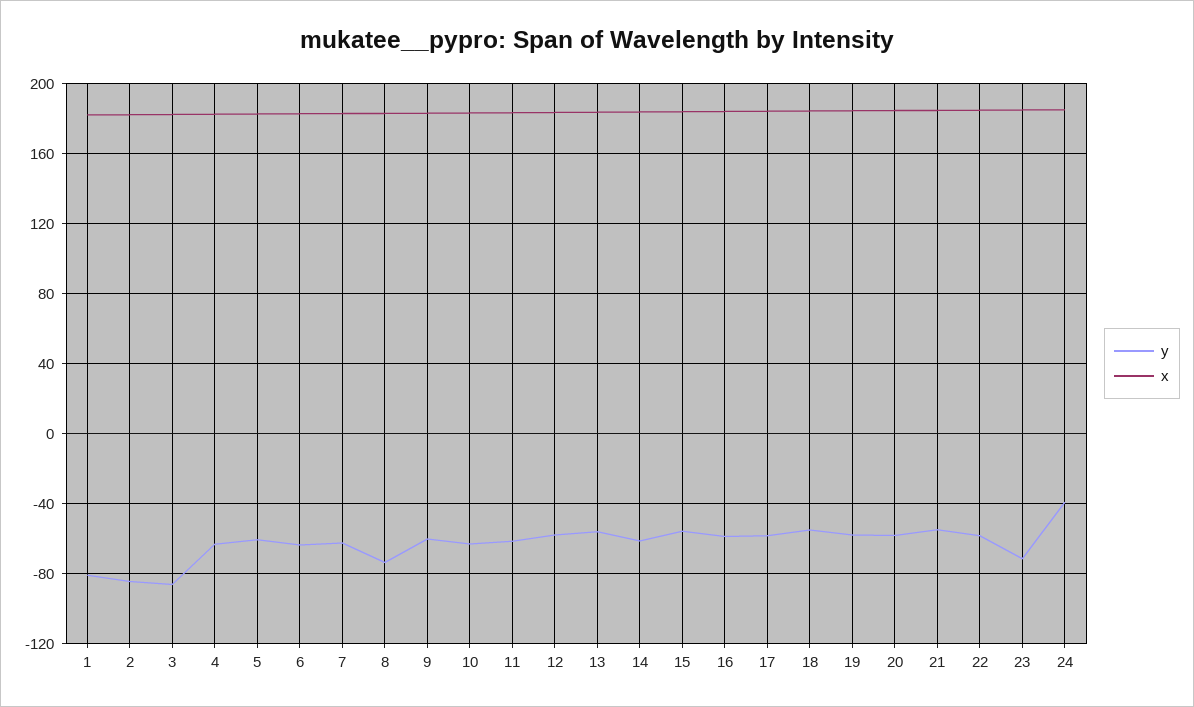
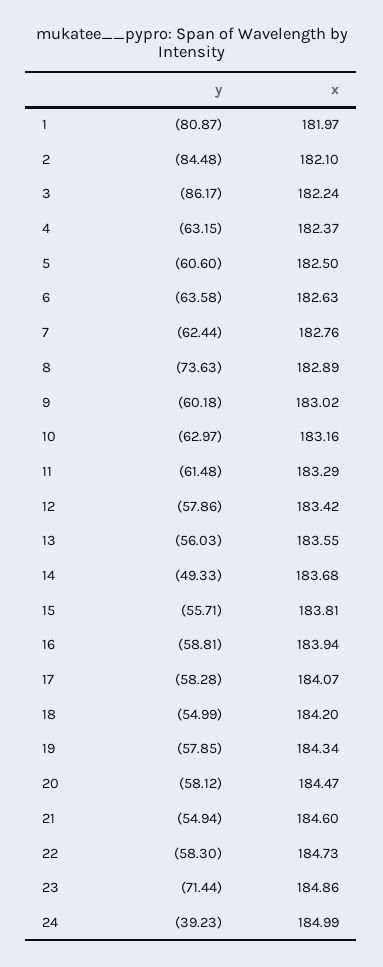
y, 14: -60 -> -49.33

